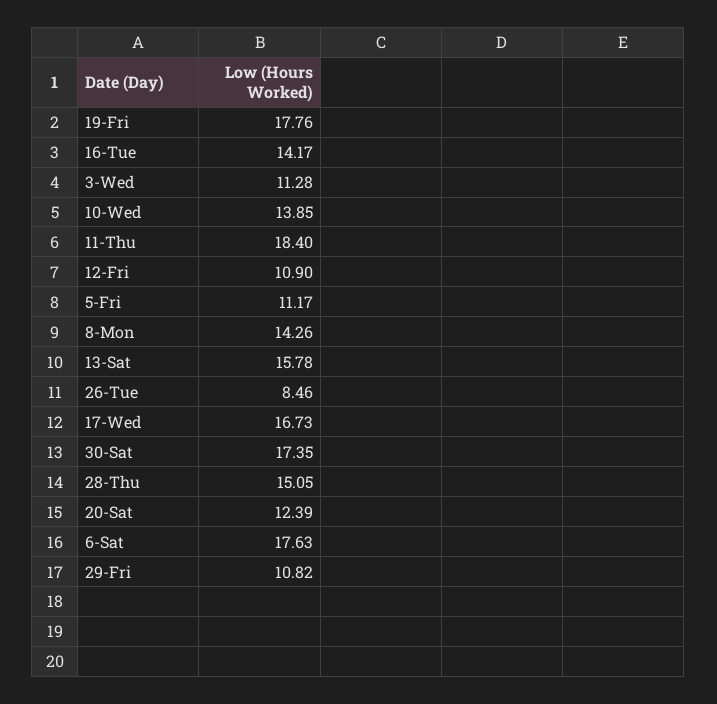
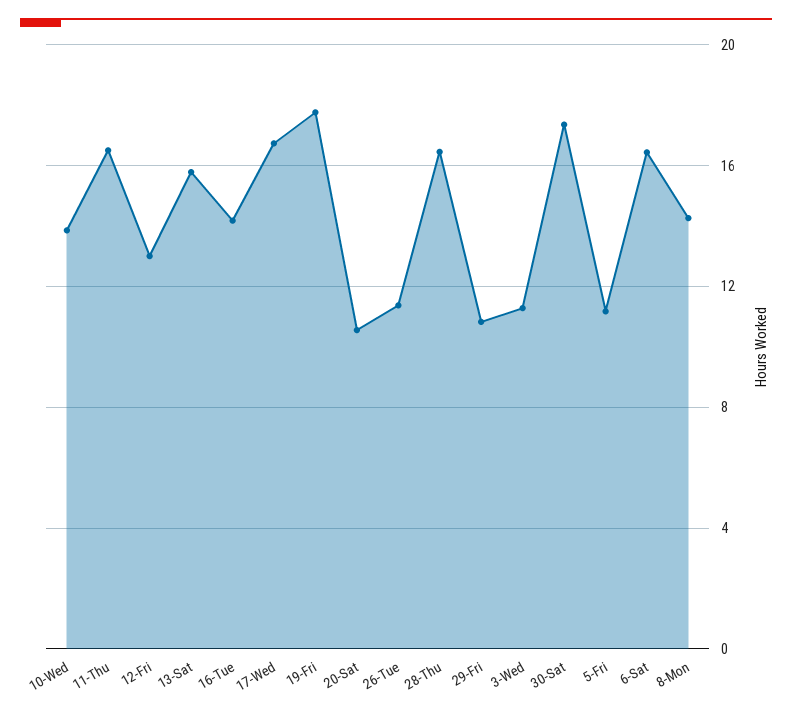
11-Thu: 18.4 -> 16.5
12-Fri: 10.9 -> 13
26-Tue: 8.46 -> 11.5
28-Thu: 15.05 -> 16.5
20-Sat: 12.39 -> 10.5
6-Sat: 17.63 -> 16.5

